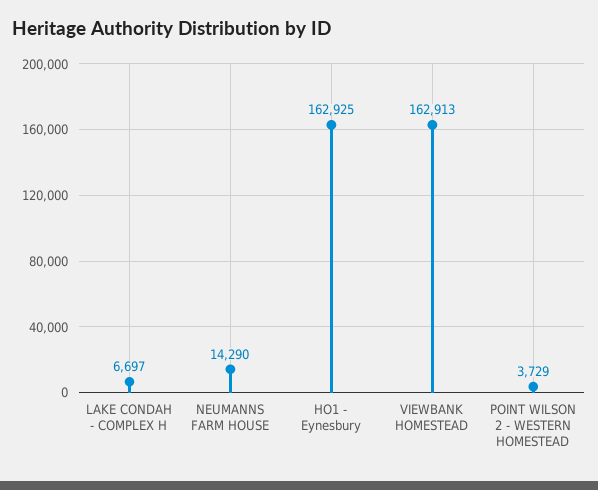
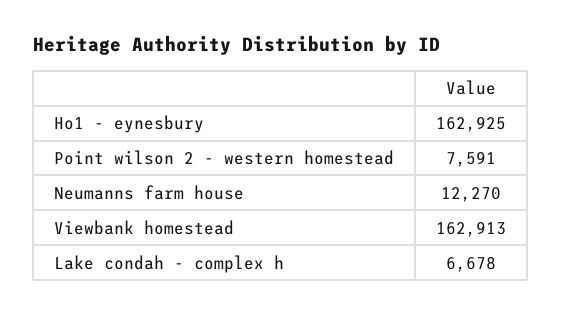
LAKE CONDAH - COMPLEX H: 6697 -> 6678
NEUMANNS FARM HOUSE: 14290 -> 12270
POINT WILSON 2 - WESTERN HOMESTEAD: 3729 -> 7591

